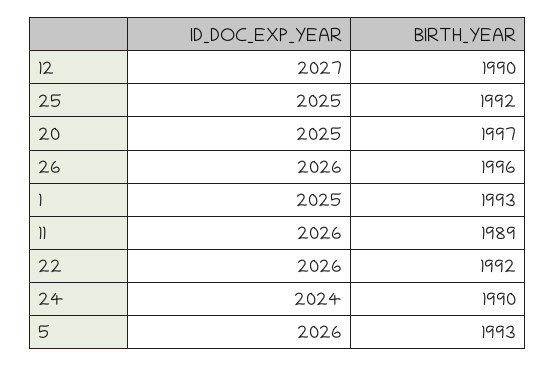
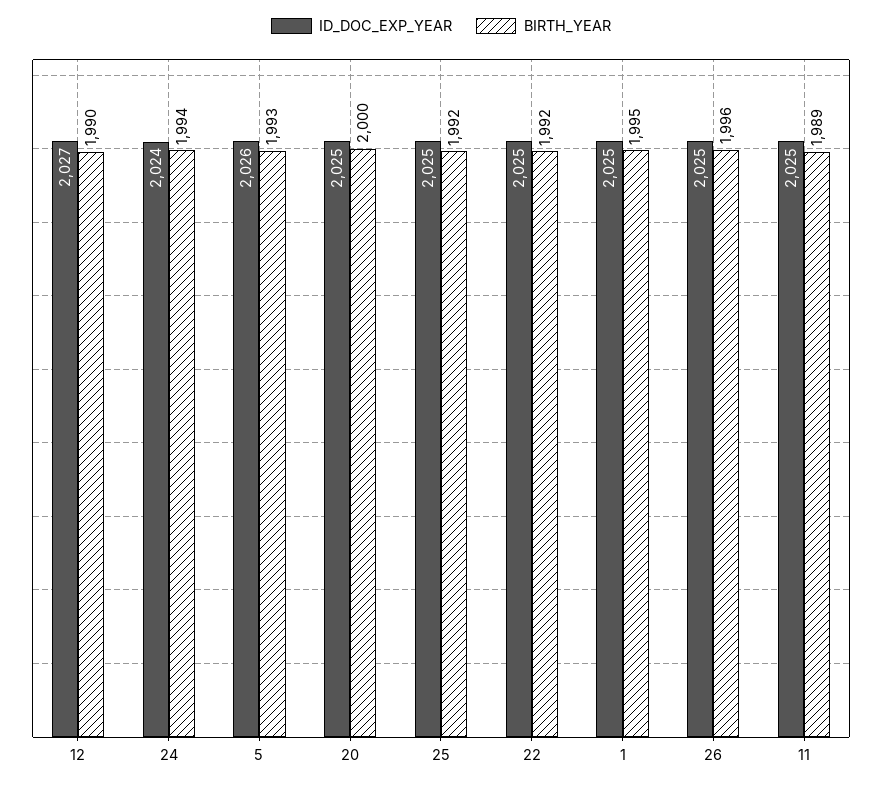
BIRTH_YEAR, 20: 1997 -> 2000
ID_DOC_EXP_YEAR, 26: 2026 -> 2025
BIRTH_YEAR, 1: 1993 -> 1995
ID_DOC_EXP_YEAR, 11: 2026 -> 2025
ID_DOC_EXP_YEAR, 22: 2026 -> 2025
BIRTH_YEAR, 24: 1990 -> 1994

